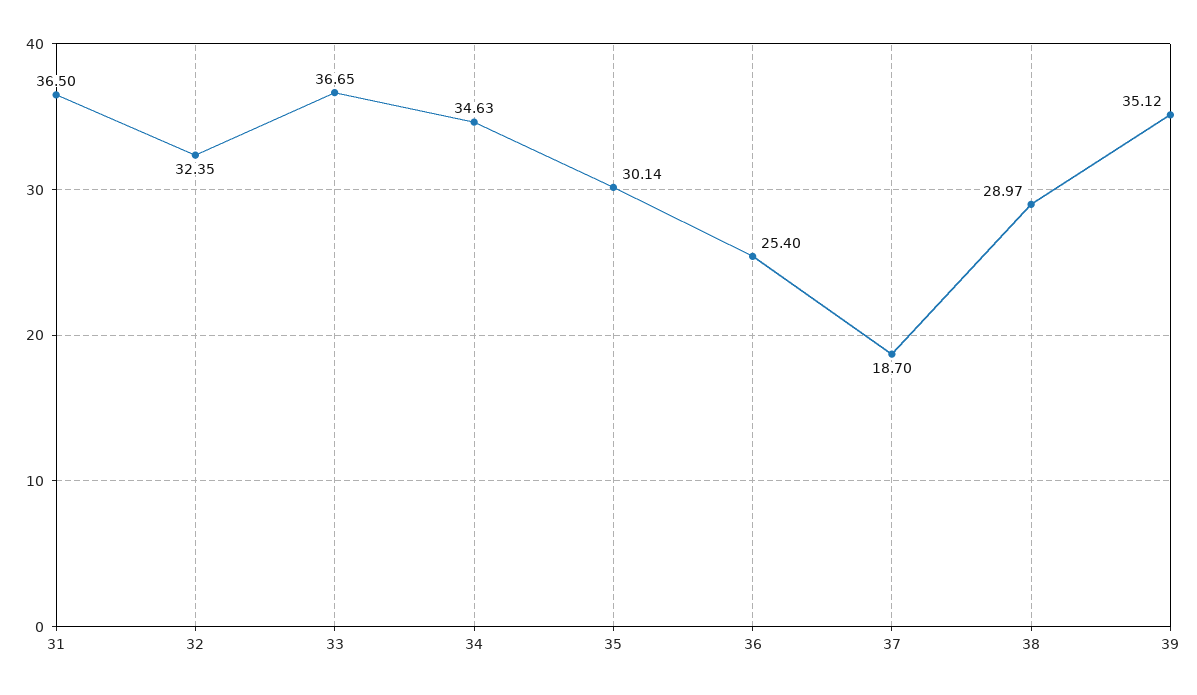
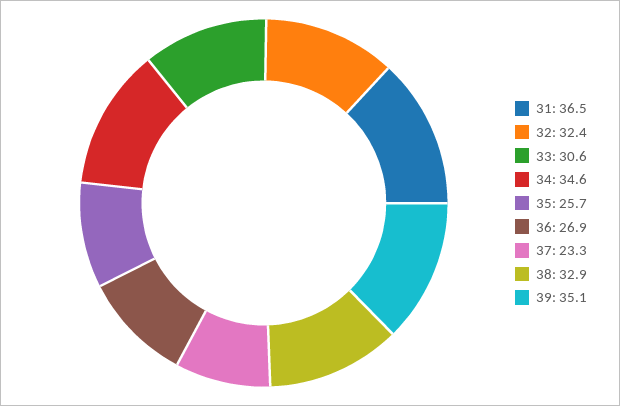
33: 36.65 -> 30.6
35: 30.14 -> 25.7
36: 25.4 -> 26.9
37: 18.7 -> 23.3
38: 28.97 -> 32.9

